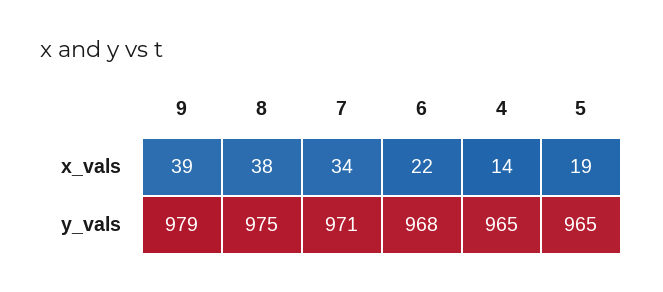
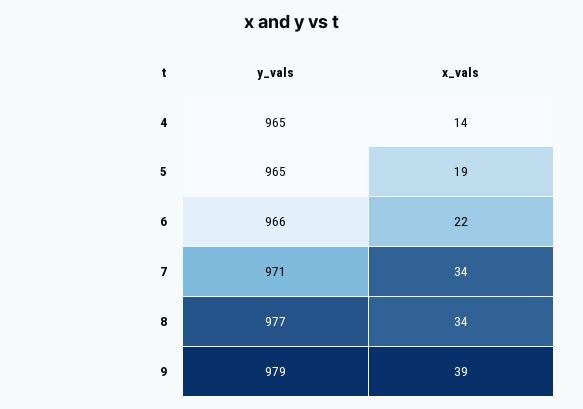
8, x_vals: 38 -> 34
8, y_vals: 975 -> 977
6, y_vals: 968 -> 966

